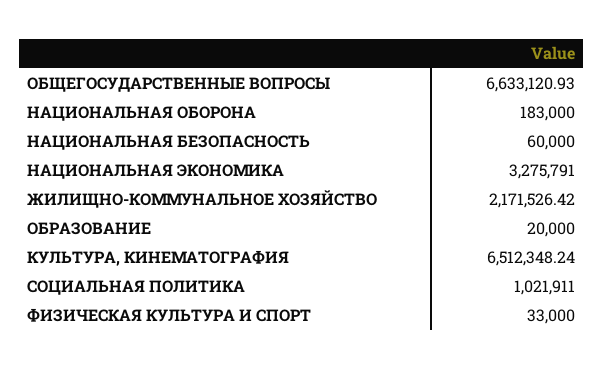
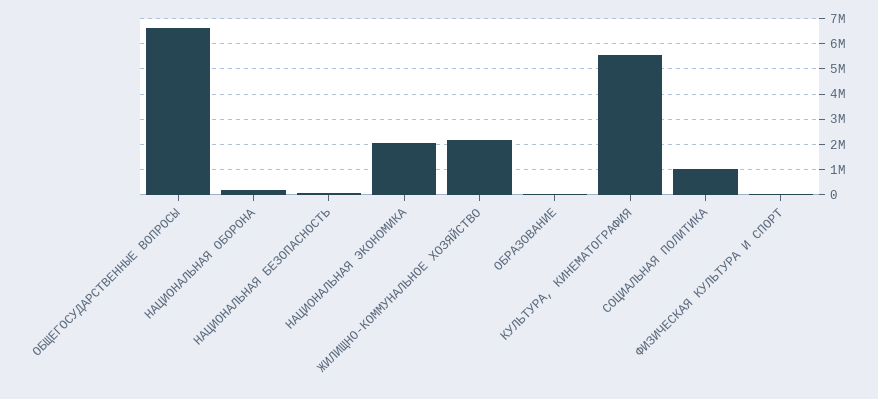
НАЦИОНАЛЬНАЯ ЭКОНОМИКА: 3275791 -> 2000000
КУЛЬТУРА, КИНЕМАТОГРАФИЯ: 6512348.24 -> 5500000

